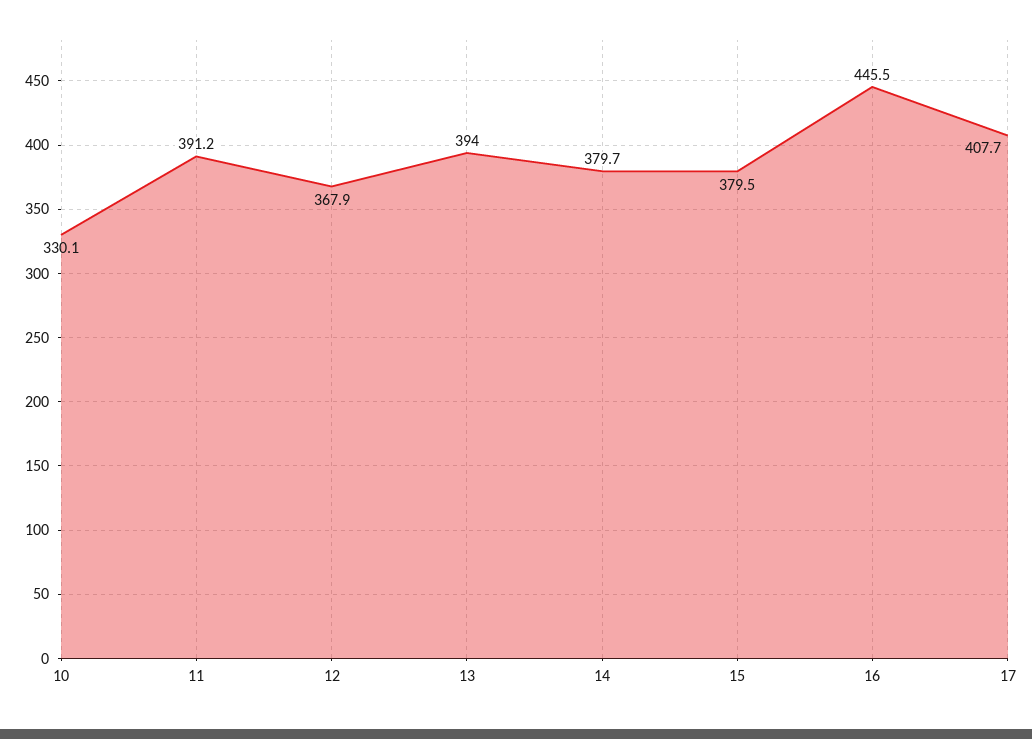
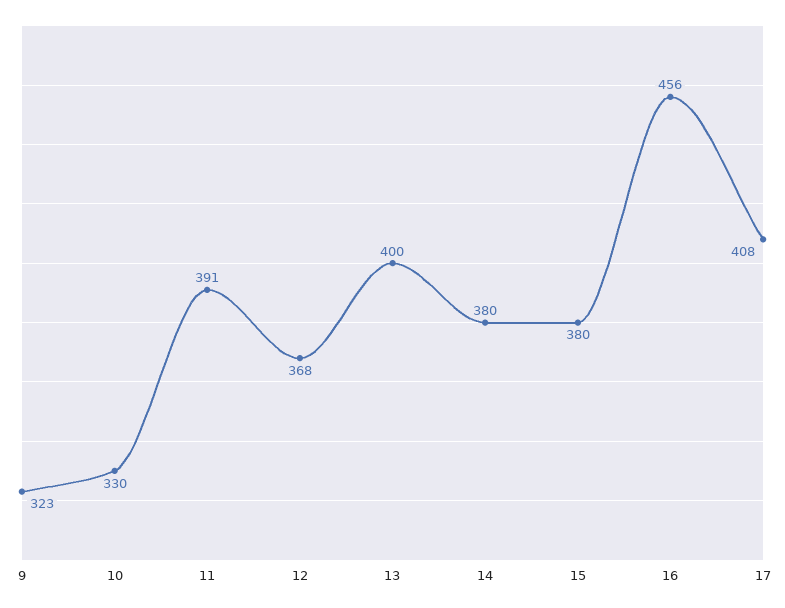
13: 394 -> 400
16: 445.5 -> 456
9: none -> 323

